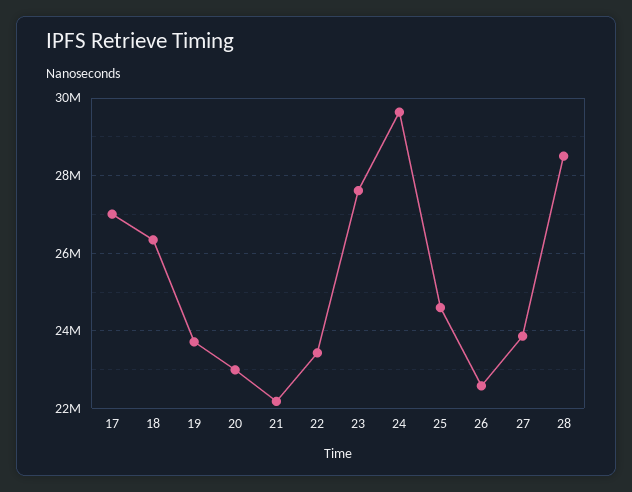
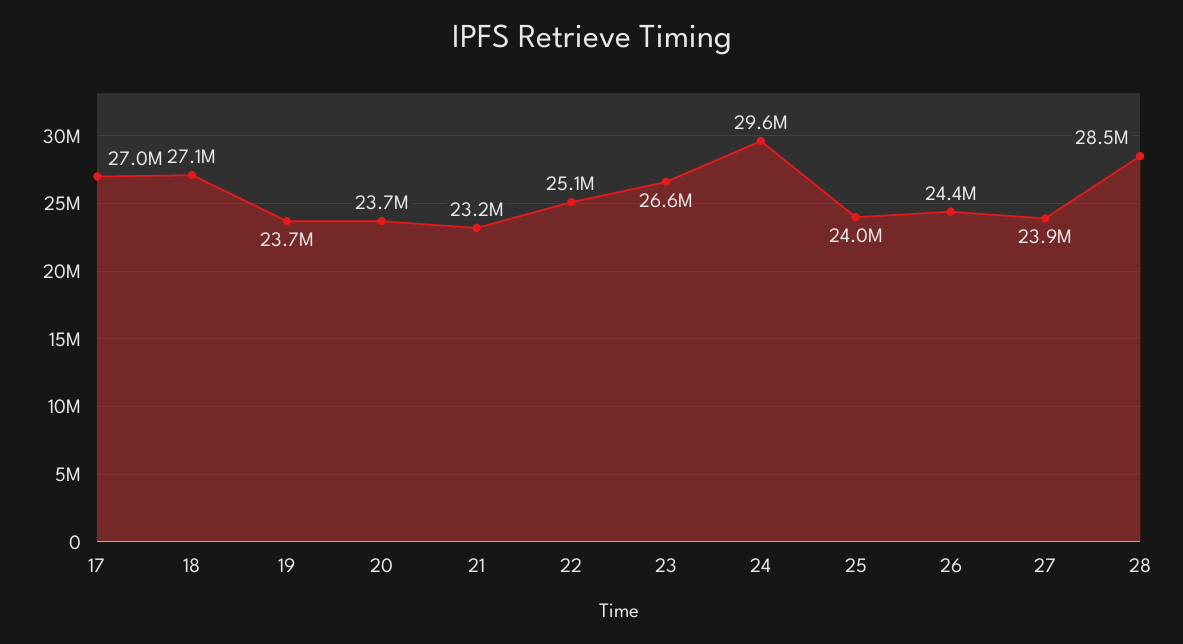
18: 26400000 -> 27100000
20: 23000000 -> 23700000
21: 22200000 -> 23200000
22: 23400000 -> 25100000
23: 27600000 -> 26600000
25: 24600000 -> 24000000
26: 22600000 -> 24400000

